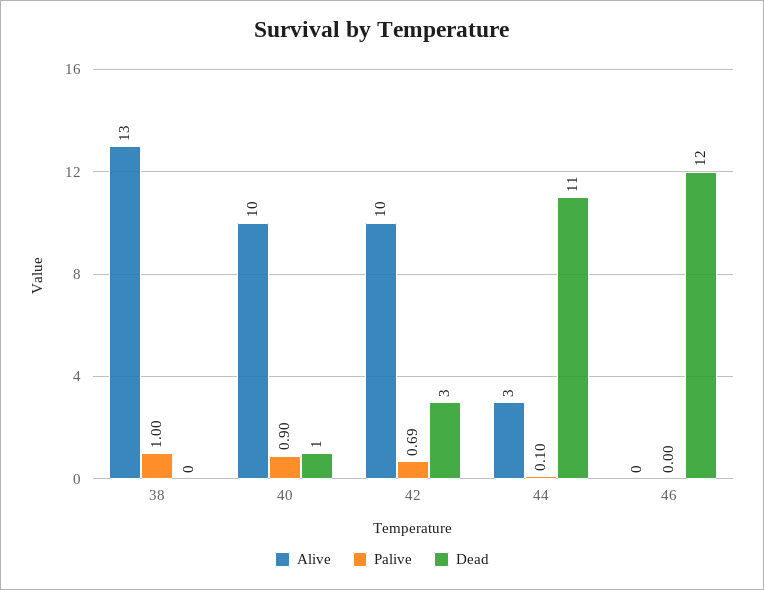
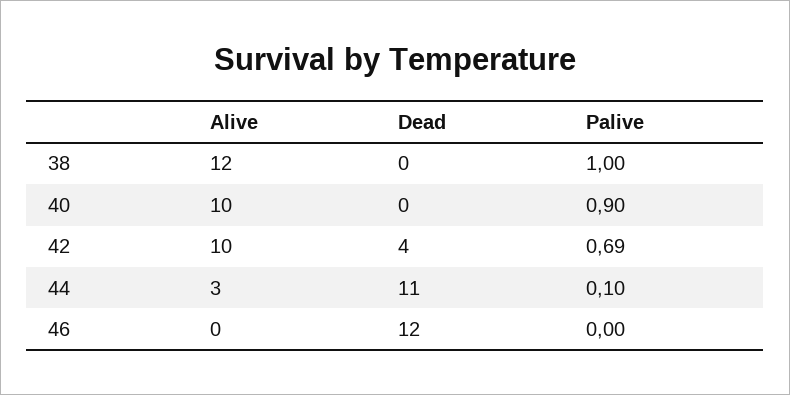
Alive, 38: 13 -> 12
Dead, 40: 1 -> 0
Dead, 42: 3 -> 4

